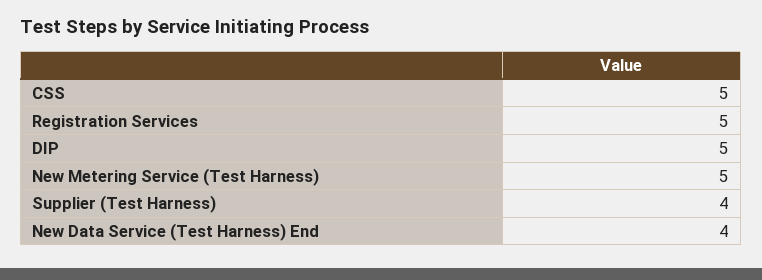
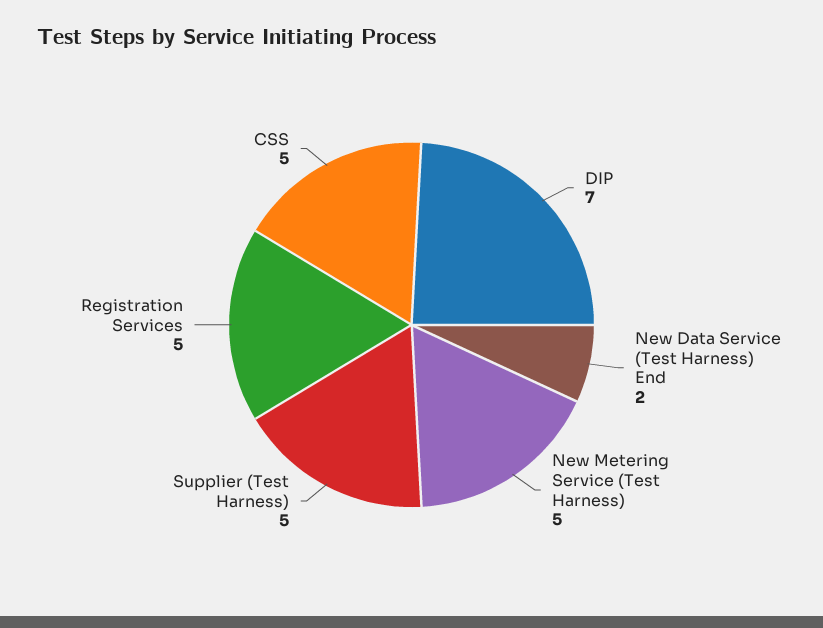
DIP: 5 -> 7
Supplier (Test Harness): 4 -> 5
New Data Service (Test Harness) End: 4 -> 2

